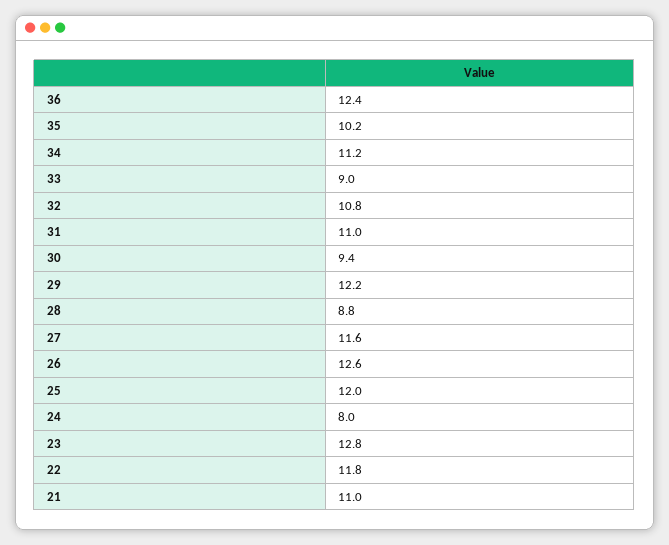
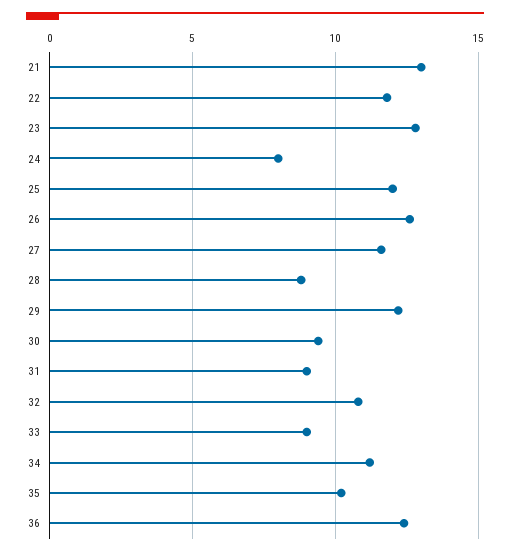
31: 11 -> 9
21: 11 -> 13

